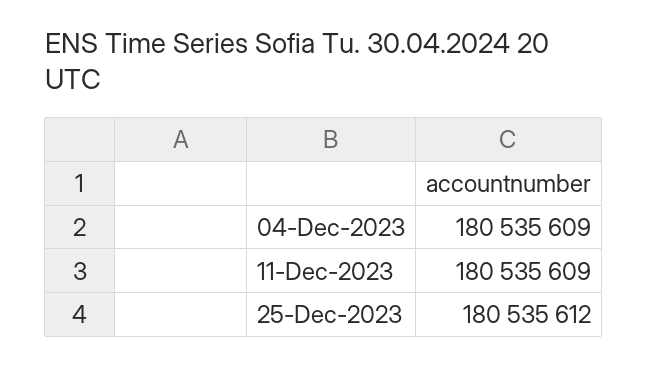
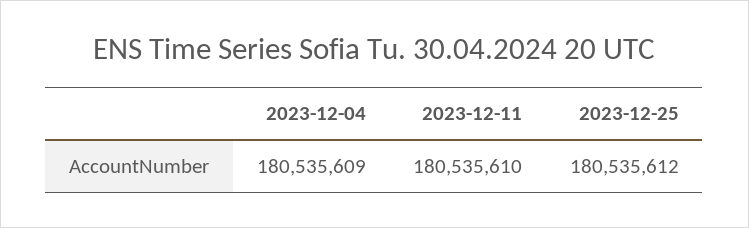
11-Dec-2023: 180535609 -> 180535610

